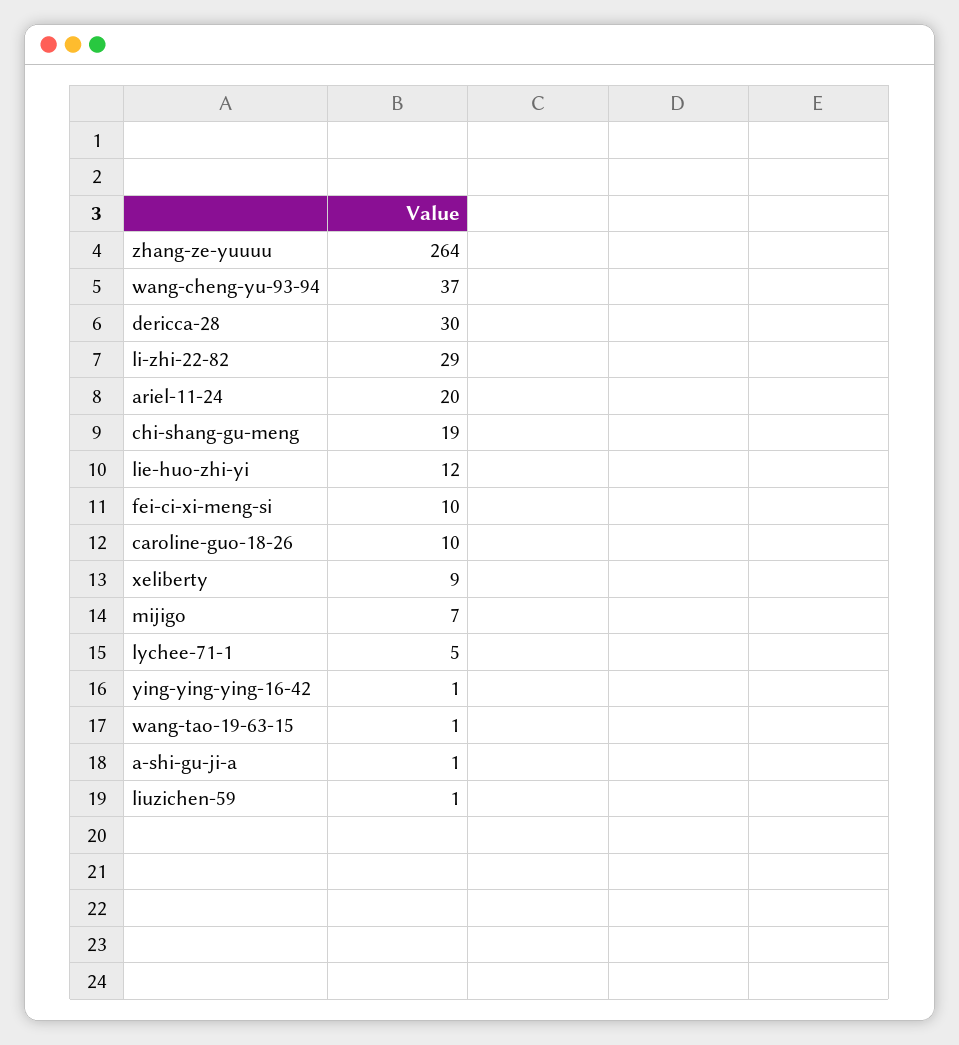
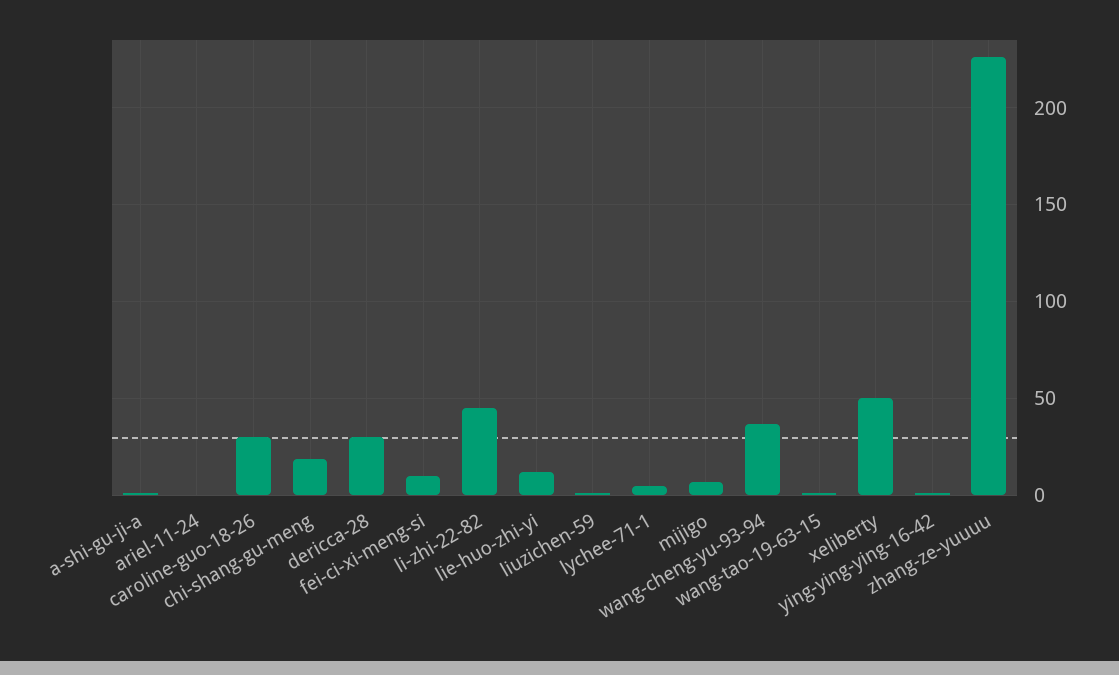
zhang-ze-yuuuu: 264 -> 225
li-zhi-22-82: 29 -> 45
ariel-11-24: 20 -> 0
caroline-guo-18-26: 10 -> 30
xeliberty: 9 -> 50

